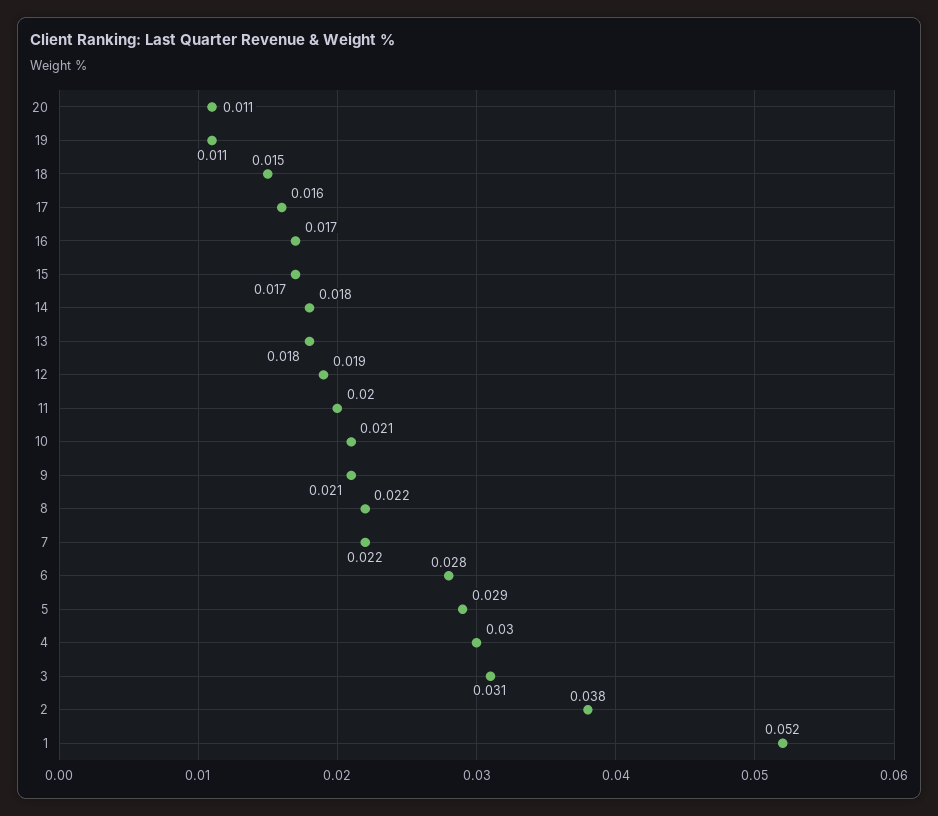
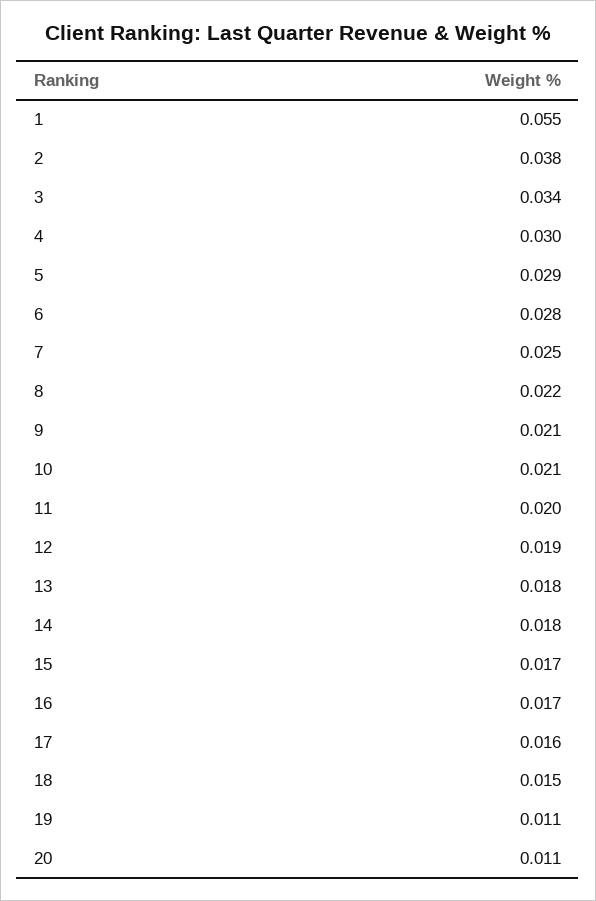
7: 0.022 -> 0.025
3: 0.031 -> 0.034
1: 0.052 -> 0.055

